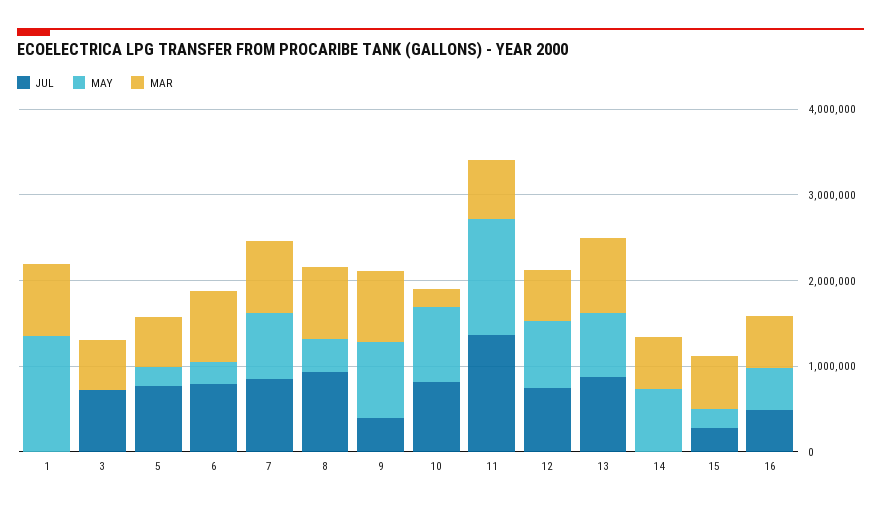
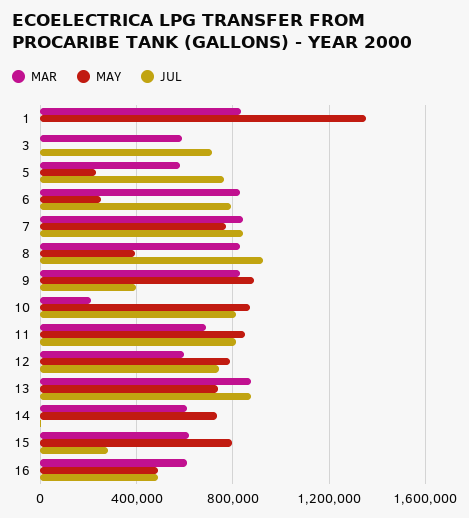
JUL, 11: 1400000 -> 800000
MAY, 11: 1400000 -> 850000
MAY, 15: 200000 -> 800000

